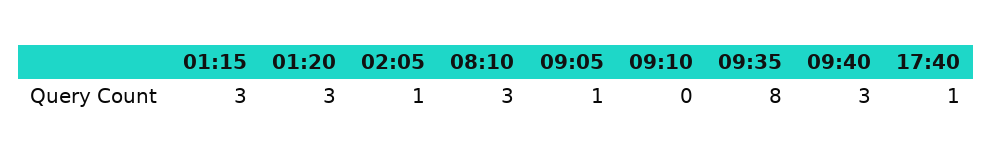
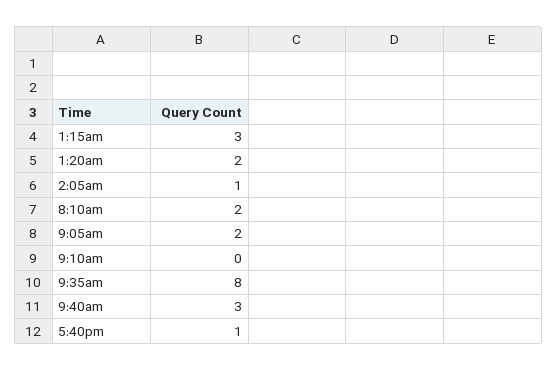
01:20: 3 -> 2
08:10: 3 -> 2
09:05: 1 -> 2

